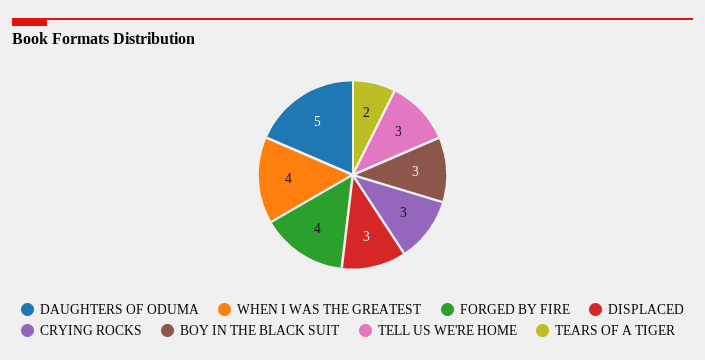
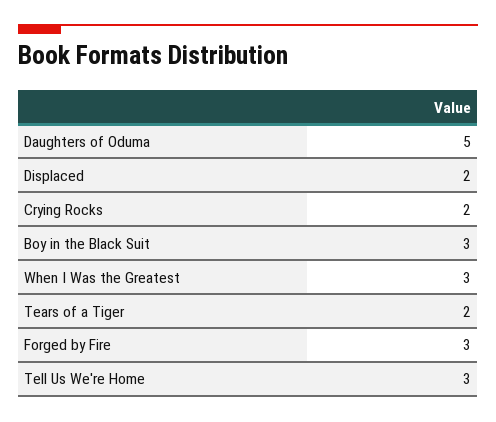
WHEN I WAS THE GREATEST: 4 -> 3
FORGED BY FIRE: 4 -> 3
DISPLACED: 3 -> 2
CRYING ROCKS: 3 -> 2

